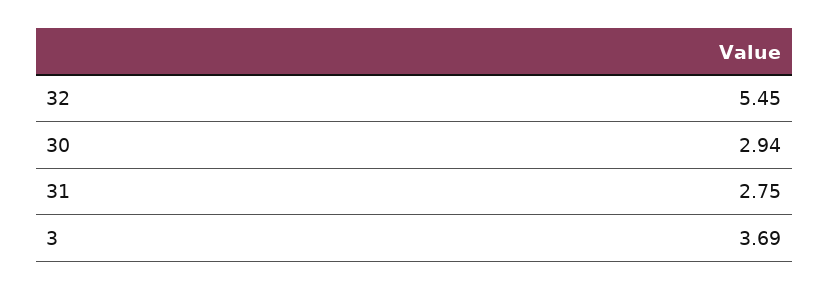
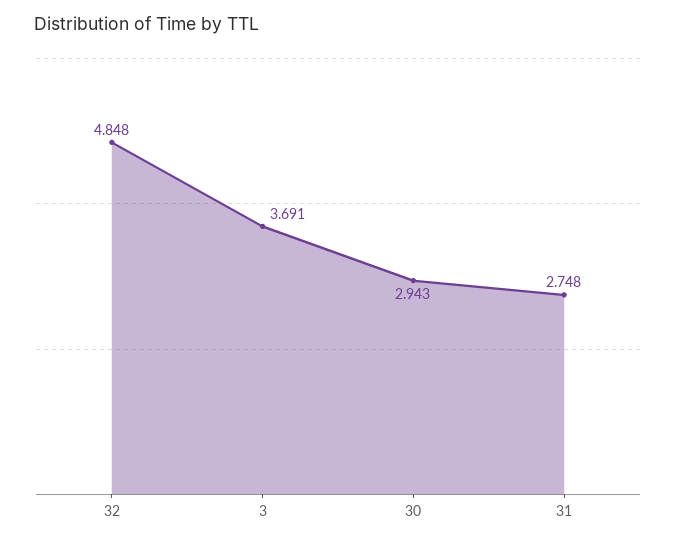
32: 5.45 -> 4.848

